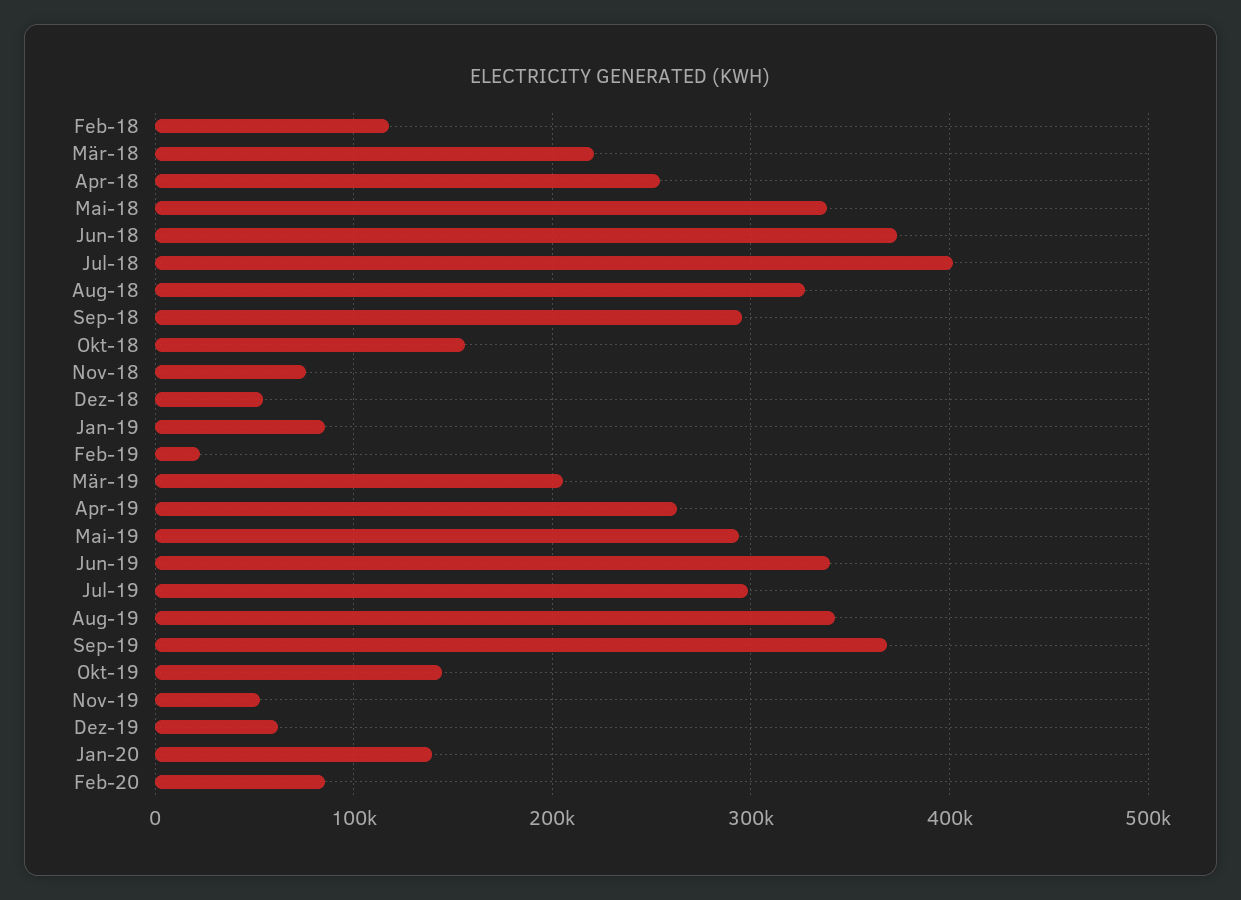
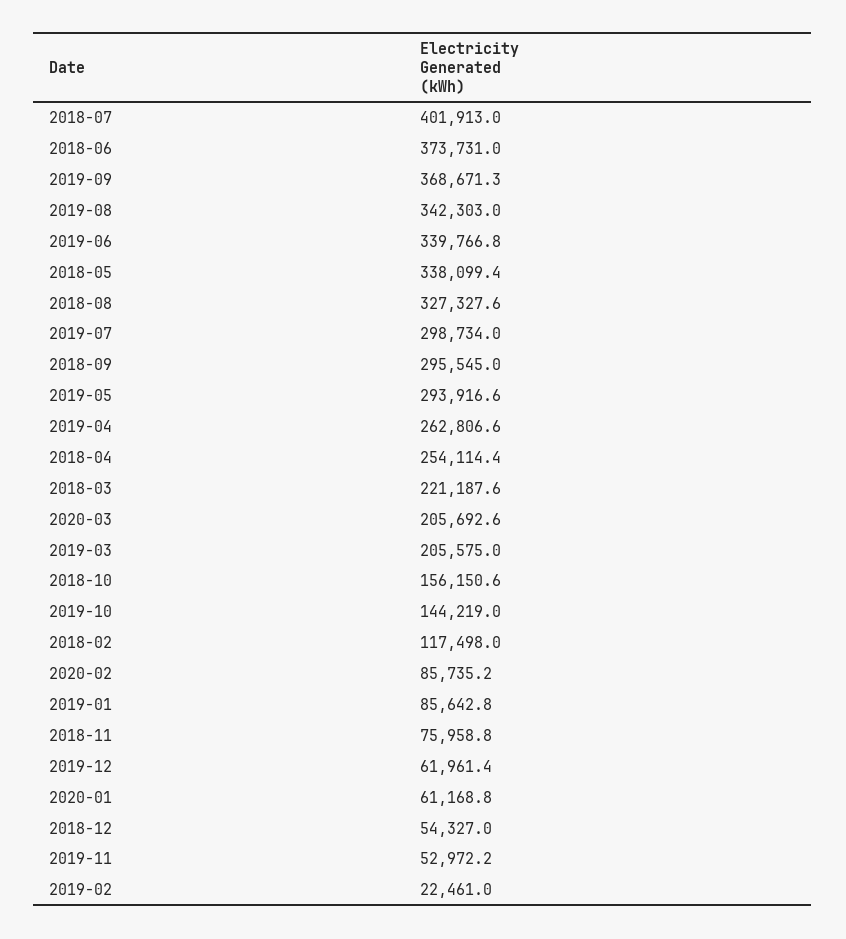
Jan-20: 140000 -> 61168.8
2020-03: none -> 205692.6

